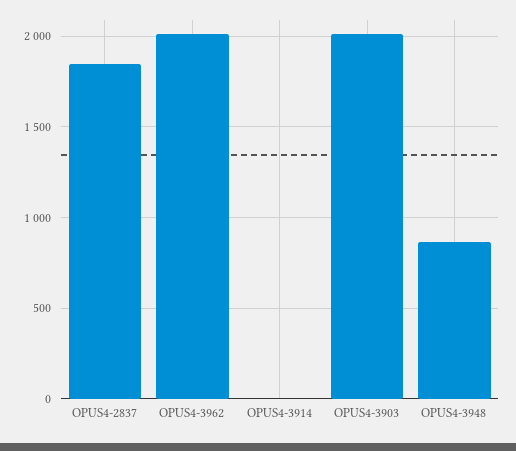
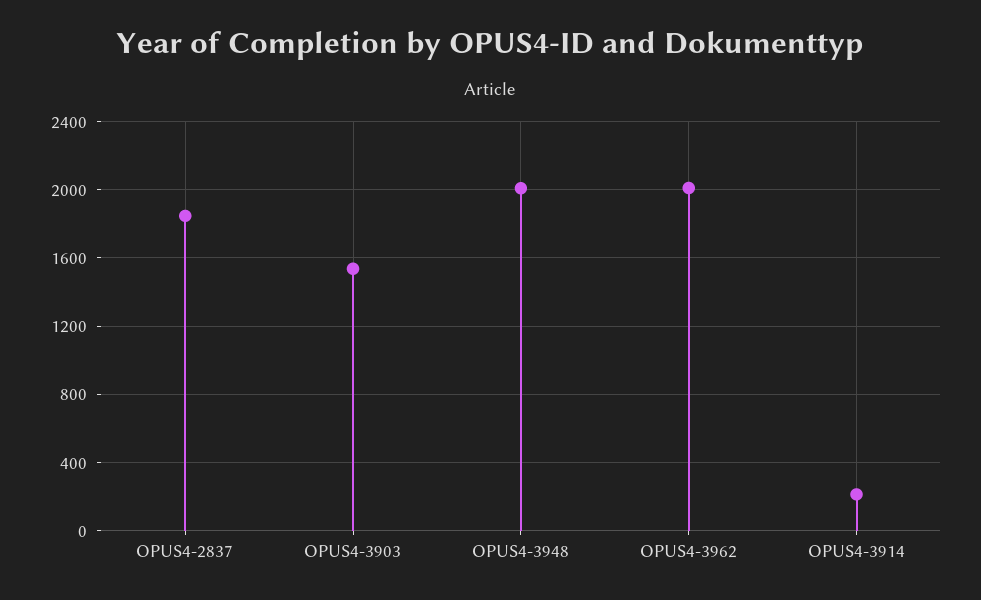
OPUS4-3914: 0 -> 200
OPUS4-3903: 2000 -> 1550
OPUS4-3948: 850 -> 2000

